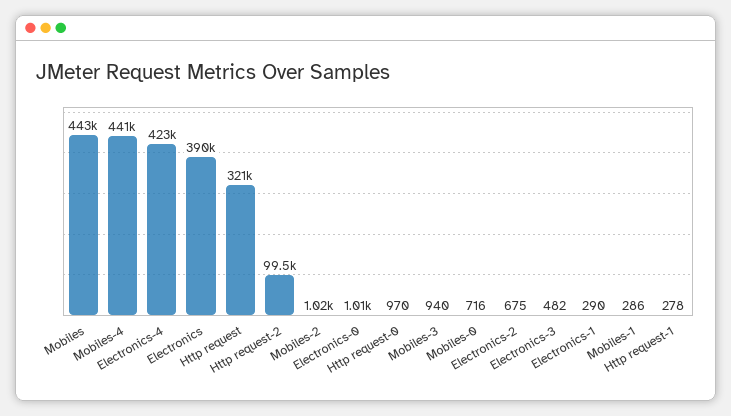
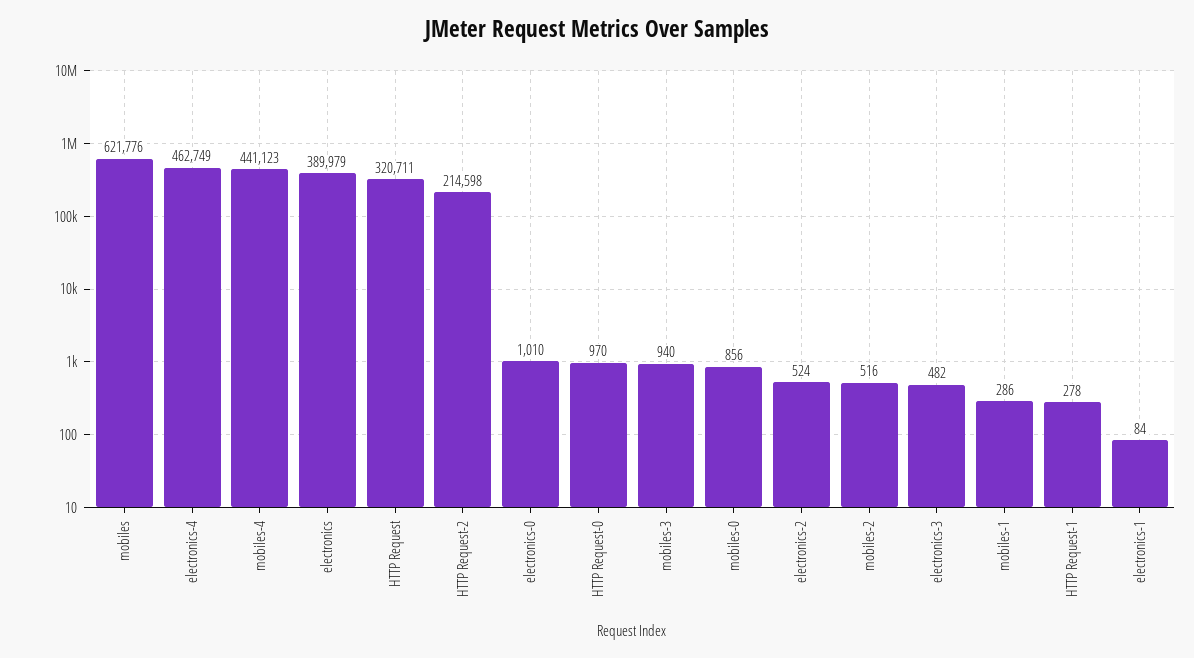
Mobiles: 443000 -> 621776
Electronics-4: 423000 -> 462749
Http request-2: 99500 -> 214598
Mobiles-2: 1020 -> 516
Mobiles-0: 716 -> 856
Electronics-2: 675 -> 524
Electronics-1: 290 -> 84

